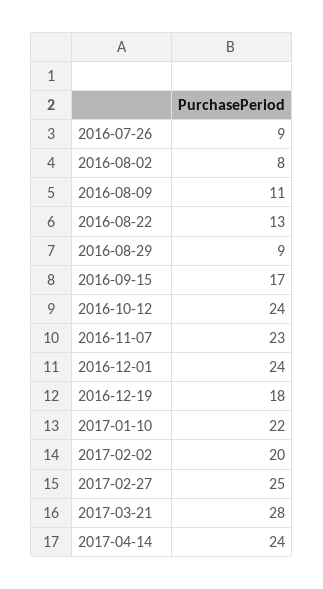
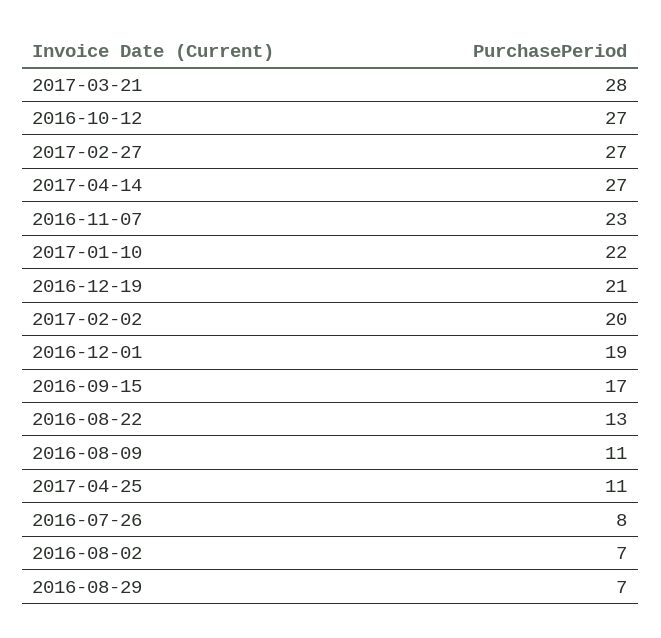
2016-07-26: 9 -> 8
2016-08-02: 8 -> 7
2016-08-29: 9 -> 7
2016-10-12: 24 -> 27
2016-12-01: 24 -> 19
2016-12-19: 18 -> 21
2017-02-27: 25 -> 27
2017-04-14: 24 -> 27
2017-04-25: none -> 11

